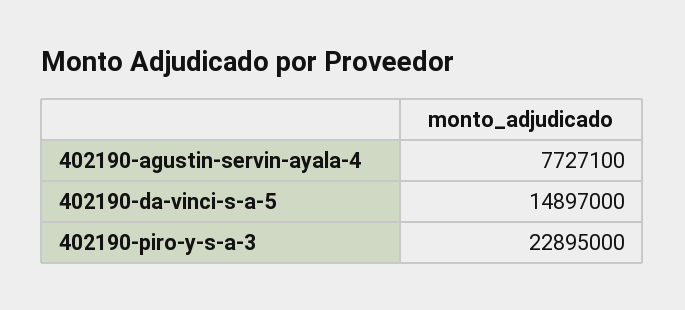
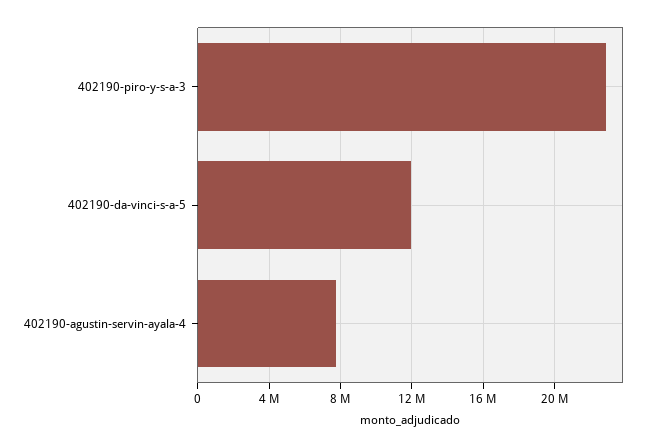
402190-da-vinci-s-a-5: 14897000 -> 12000000

